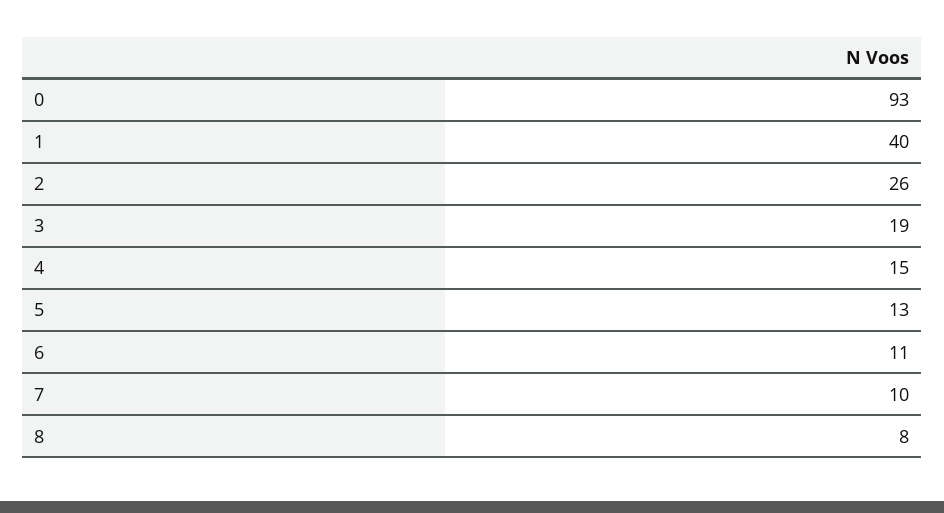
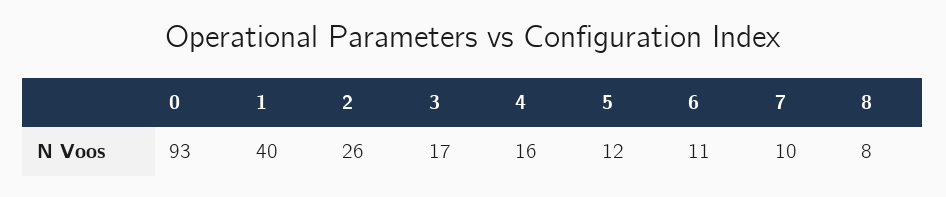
3: 19 -> 17
4: 15 -> 16
5: 13 -> 12

